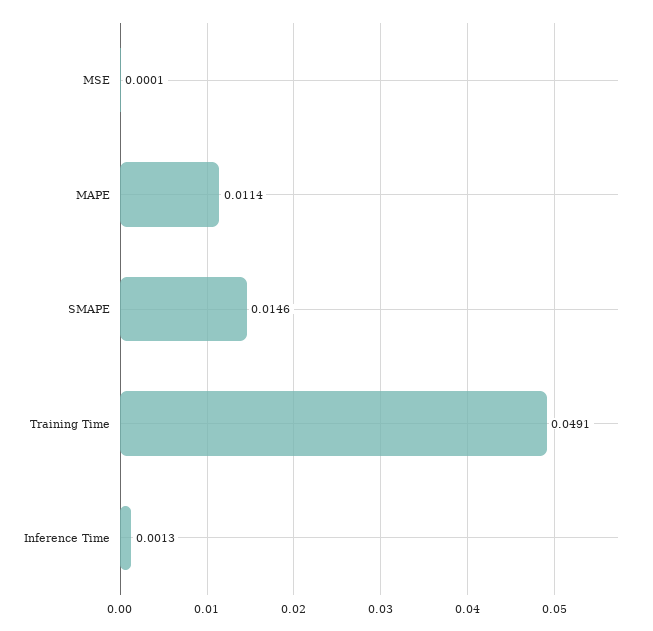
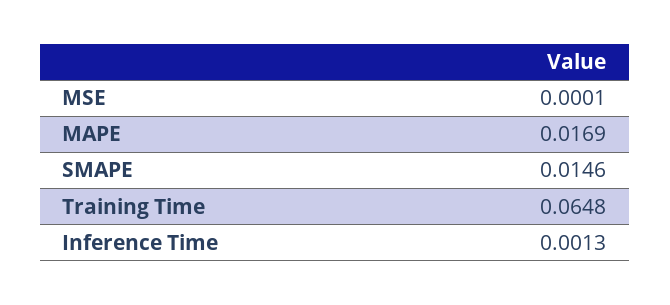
MAPE: 0.0114 -> 0.0169
Training Time: 0.0491 -> 0.0648

